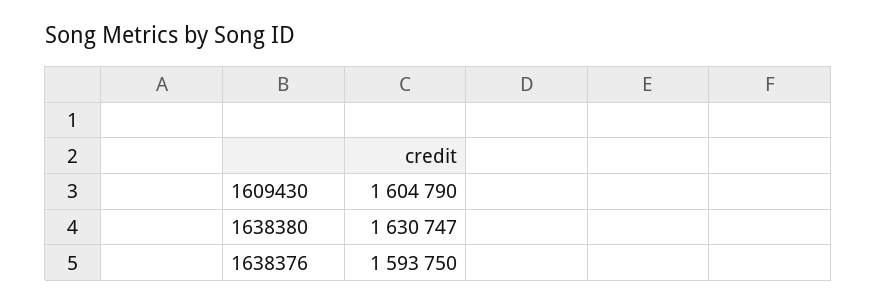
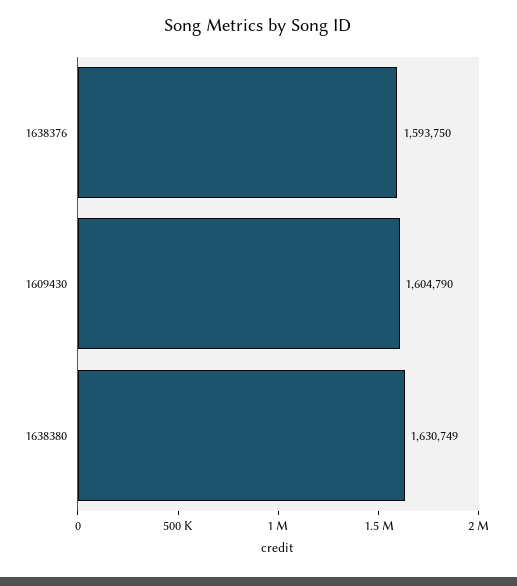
1638380: 1630747 -> 1630749

